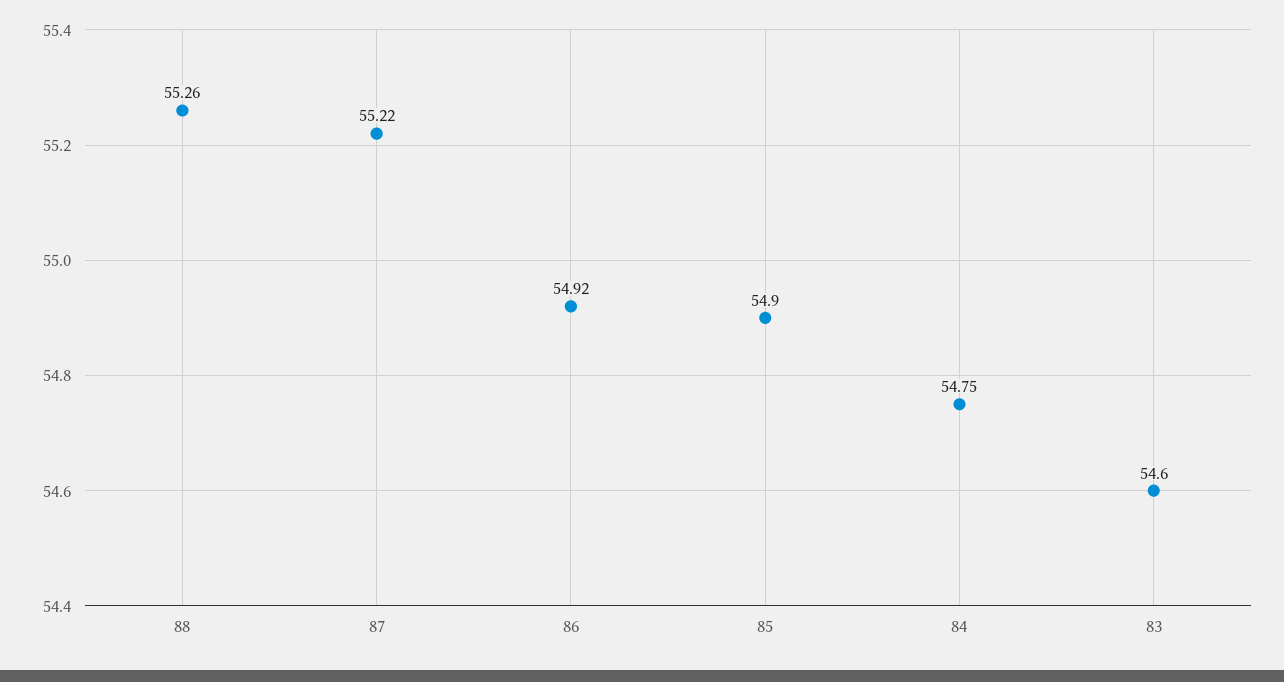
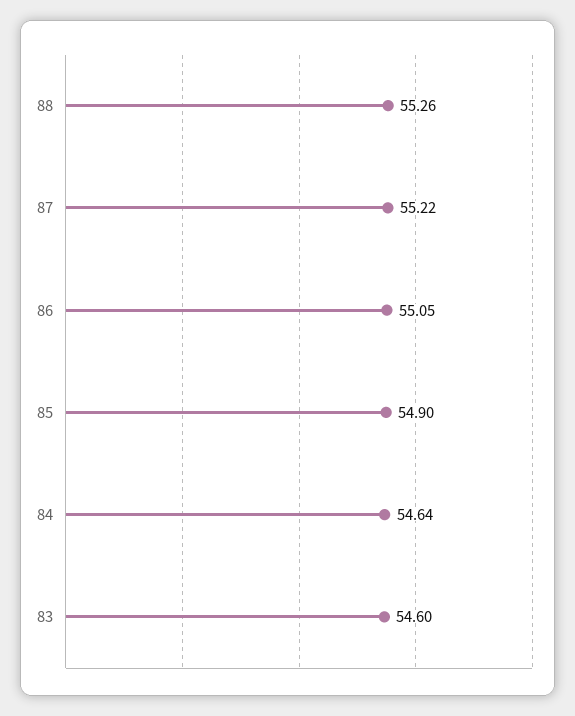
86: 54.92 -> 55.05
84: 54.75 -> 54.64

